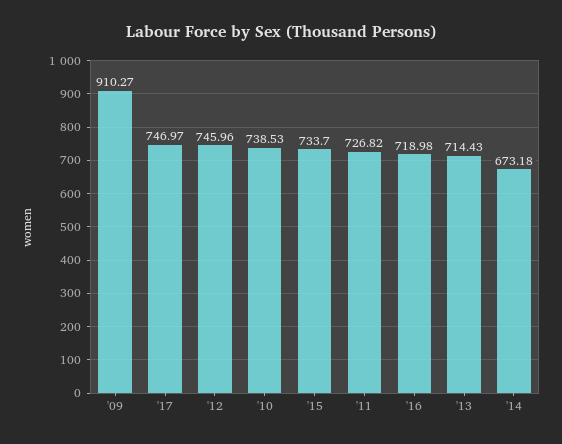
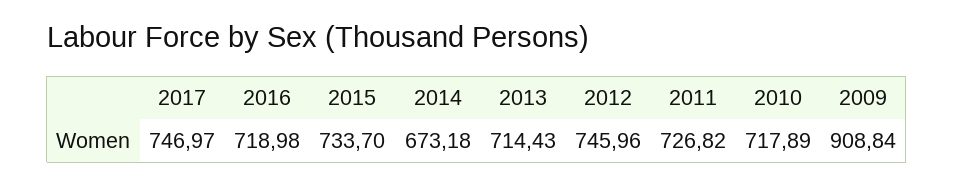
'09: 910.27 -> 908.84
'10: 738.53 -> 717.89

